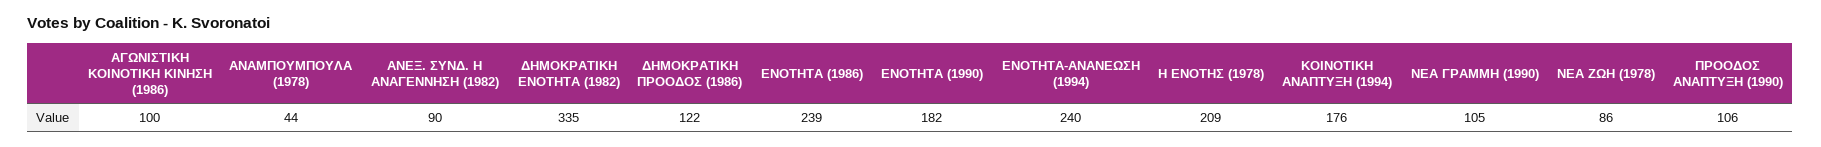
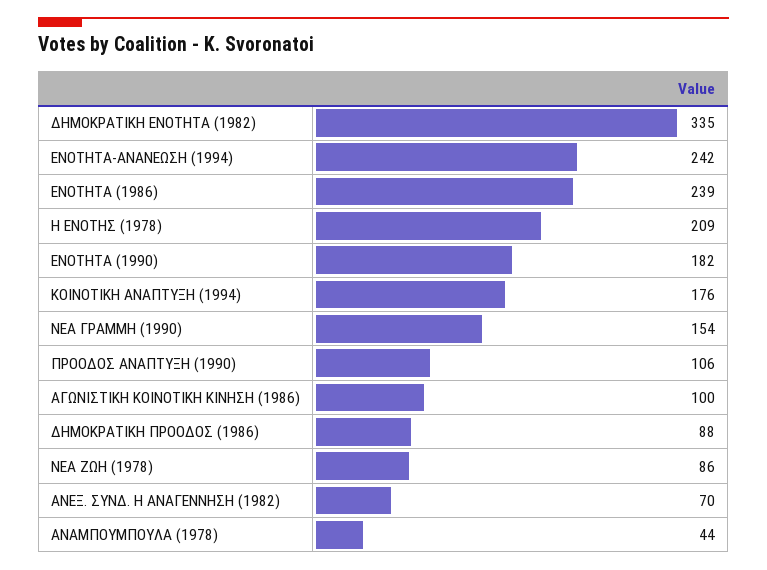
ΑΝΕΞ. ΣΥΝΔ. Η ΑΝΑΓΕΝΝΗΣΗ (1982): 90 -> 70
ΔΗΜΟΚΡΑΤΙΚΗ ΠΡΟΟΔΟΣ (1986): 122 -> 88
ΕΝΟΤΗΤΑ-ΑΝΑΝΕΩΣΗ (1994): 240 -> 242
ΝΕΑ ΓΡΑΜΜΗ (1990): 105 -> 154

